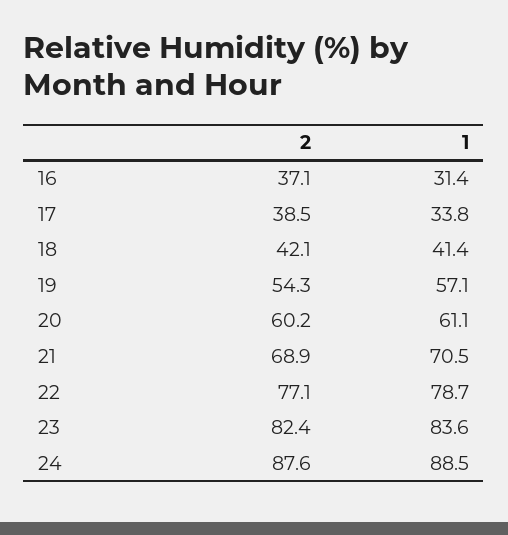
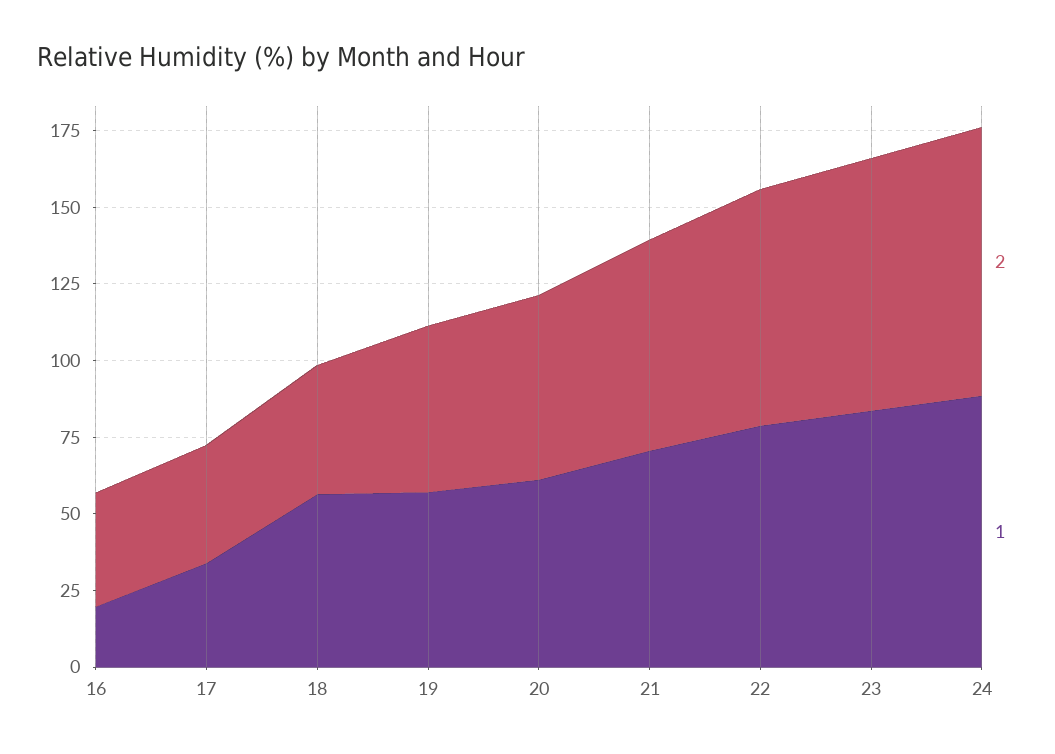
1, 16: 31.4 -> 20
1, 18: 41.4 -> 55

